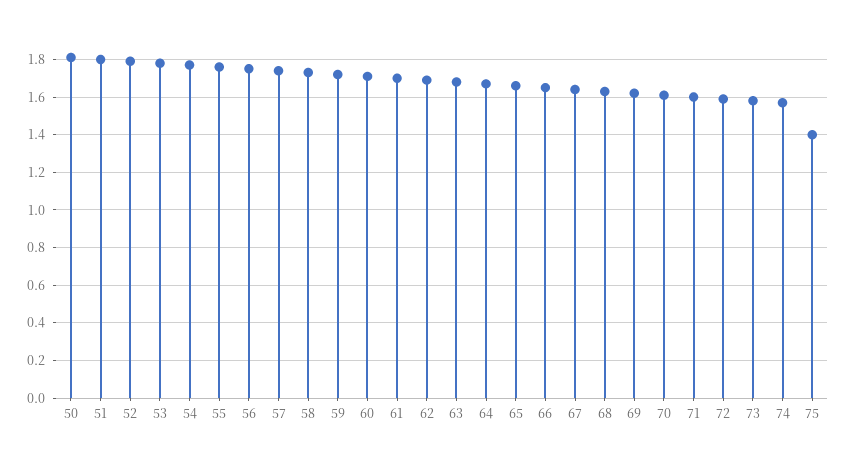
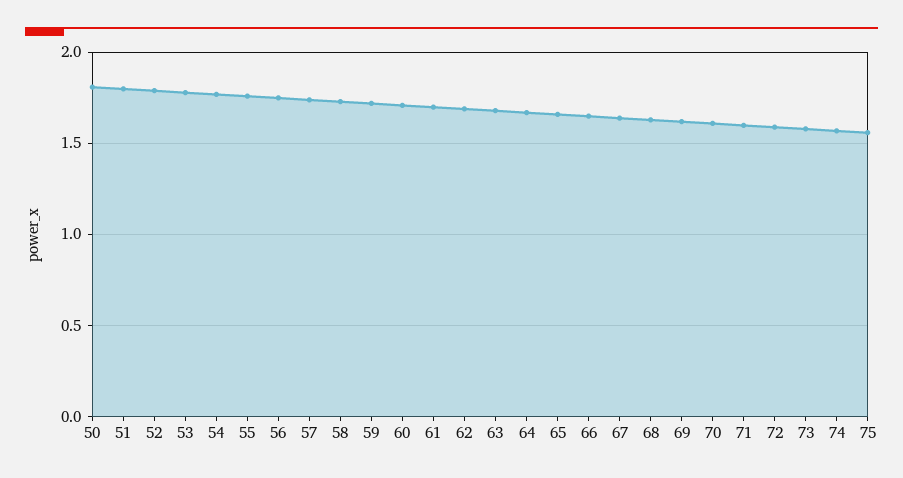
75: 1.4 -> 1.55

